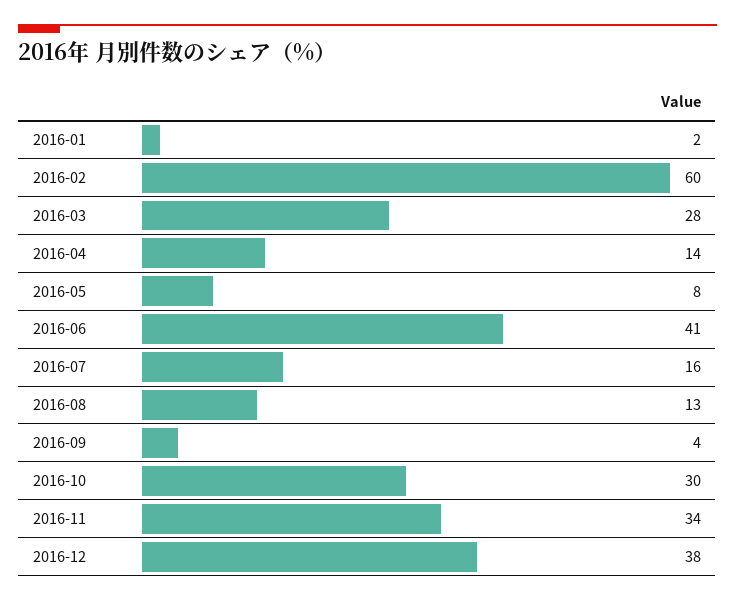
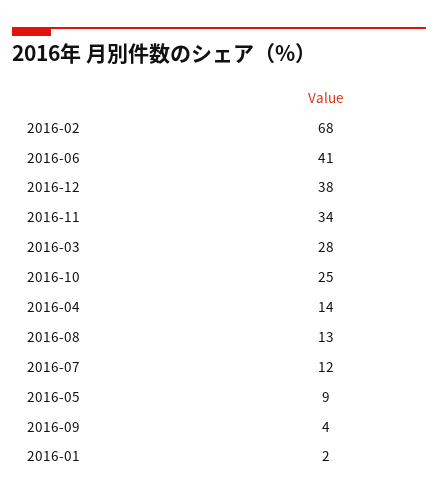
2016-02: 60 -> 68
2016-05: 8 -> 9
2016-07: 16 -> 12
2016-10: 30 -> 25

